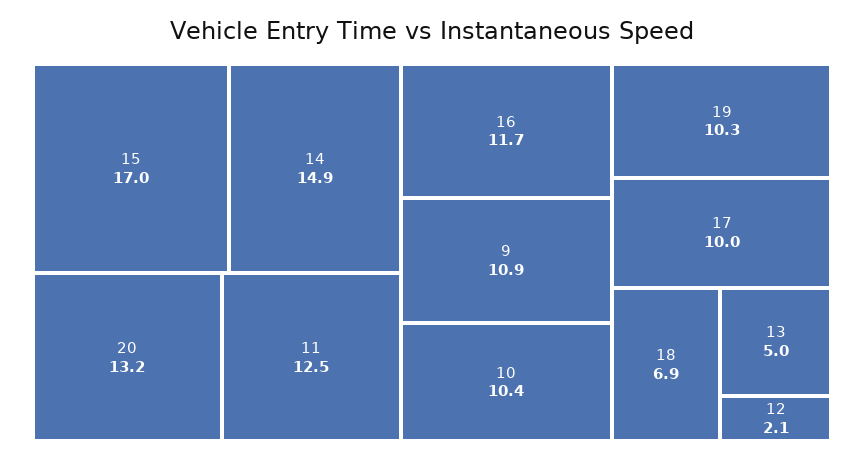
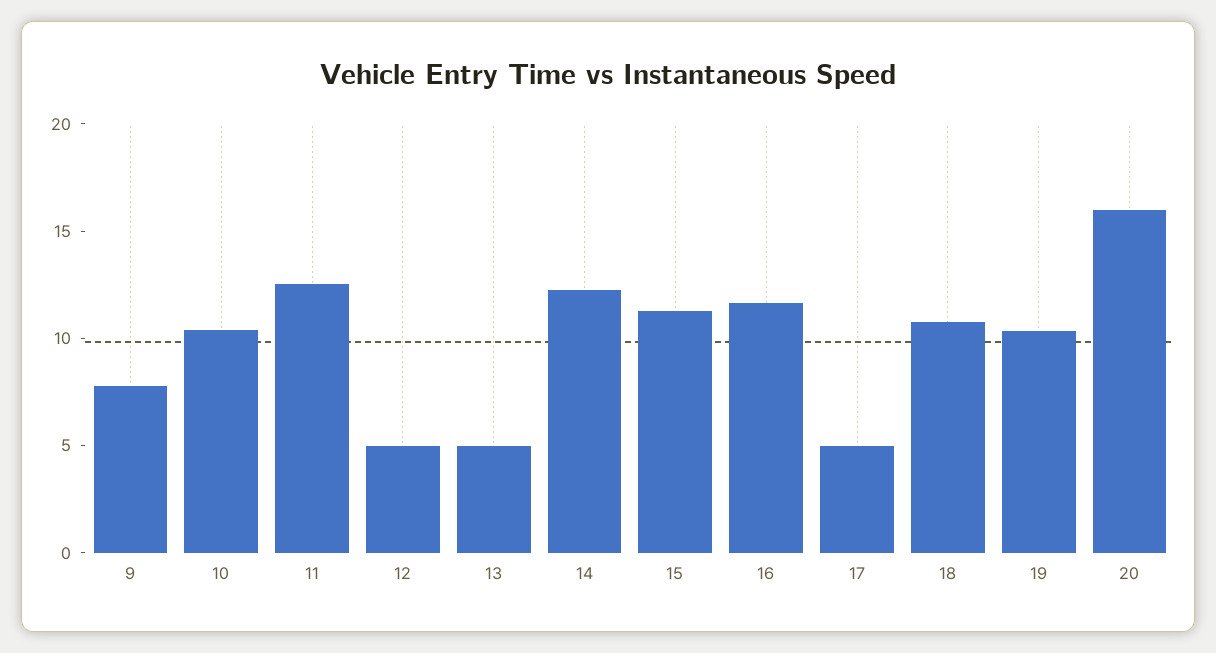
15: 17 -> 11
14: 14.9 -> 12
20: 13.2 -> 16
9: 10.9 -> 8
17: 10 -> 5
18: 6.9 -> 11
12: 2.1 -> 5

